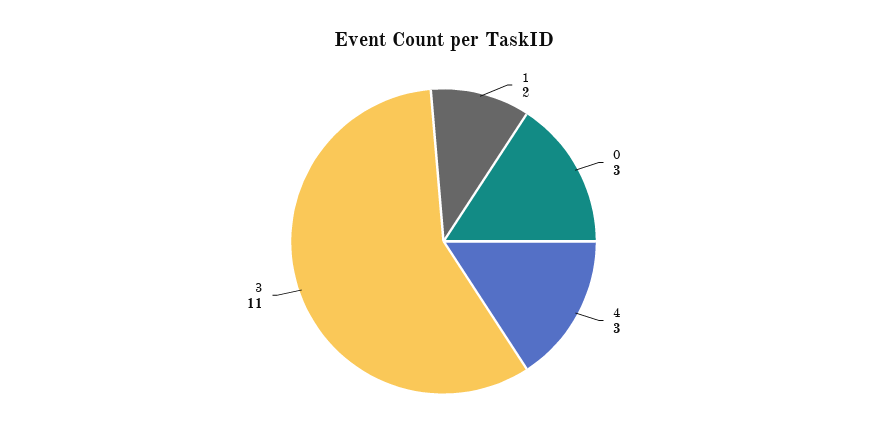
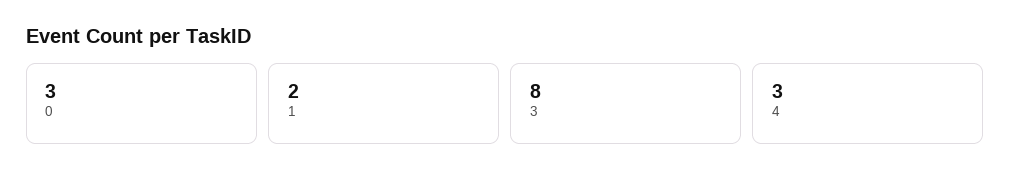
3: 11 -> 8

